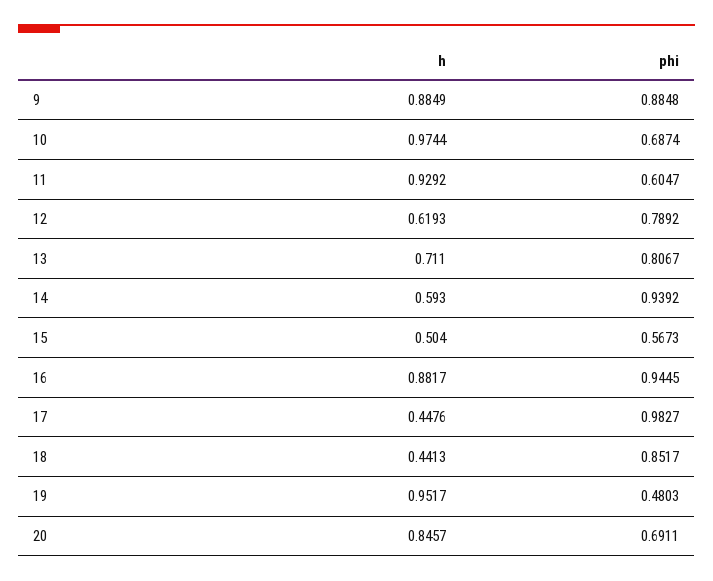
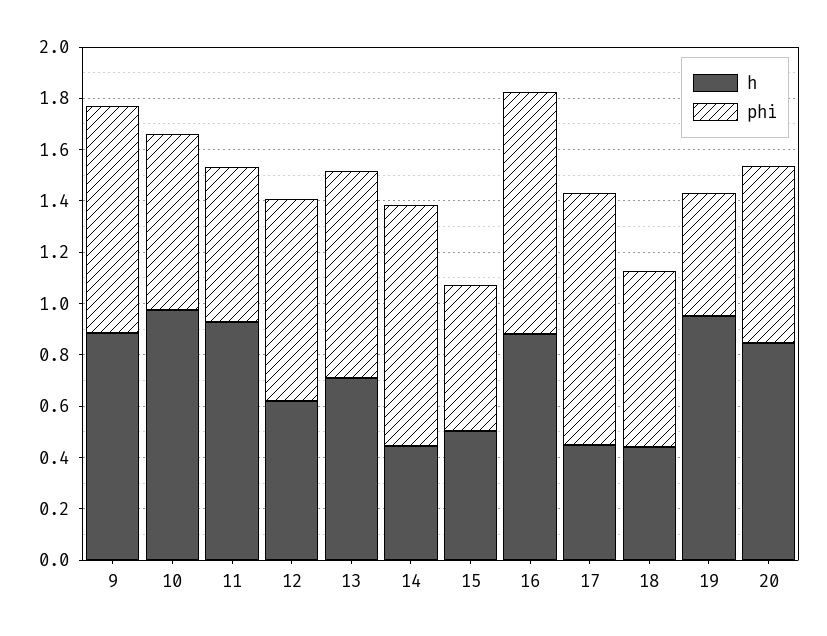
h, 14: 0.593 -> 0.45
phi, 18: 0.8517 -> 0.7

